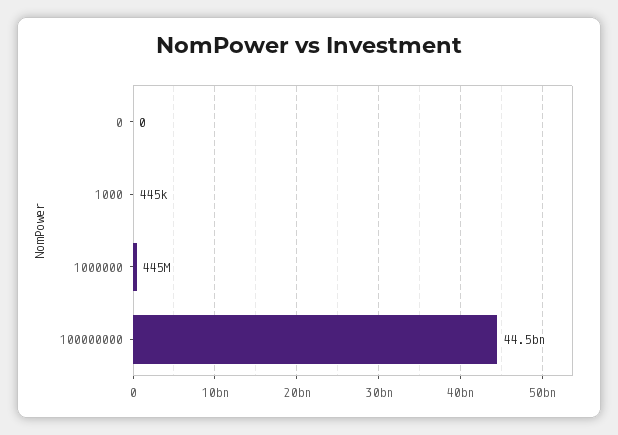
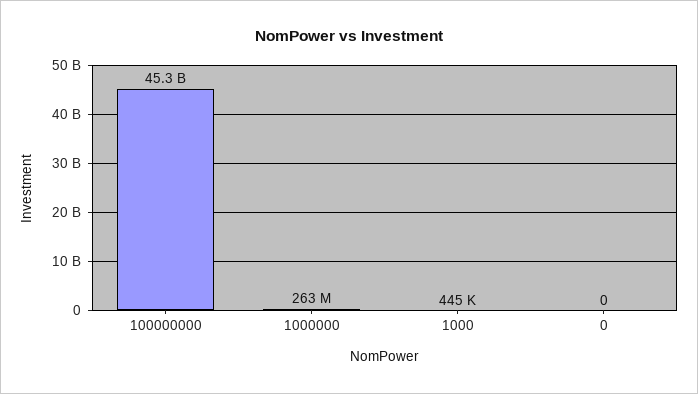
1000000: 445000000 -> 263000000
100000000: 44500000000 -> 45300000000

